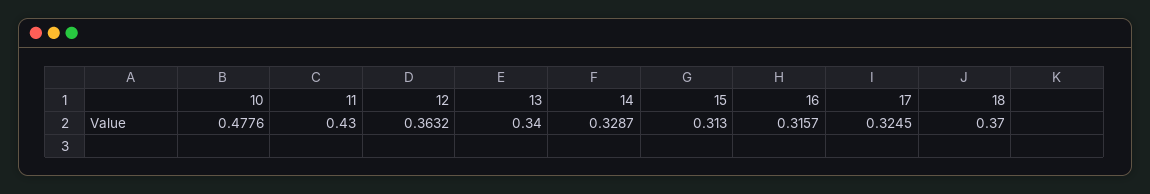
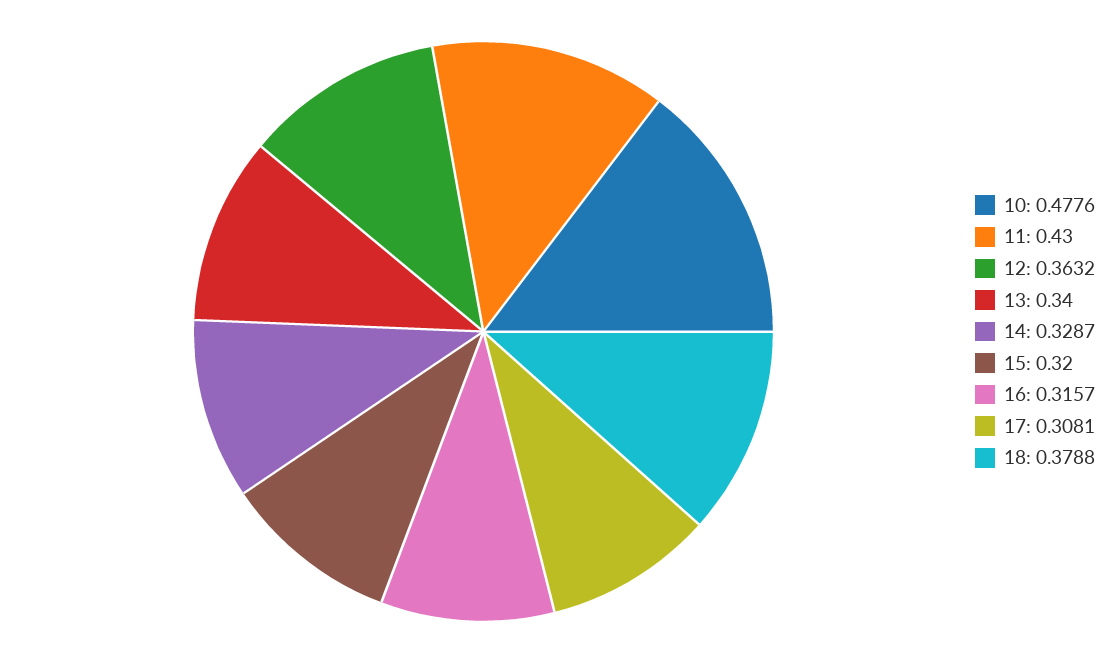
15: 0.313 -> 0.32
17: 0.3245 -> 0.3081
18: 0.37 -> 0.3788

